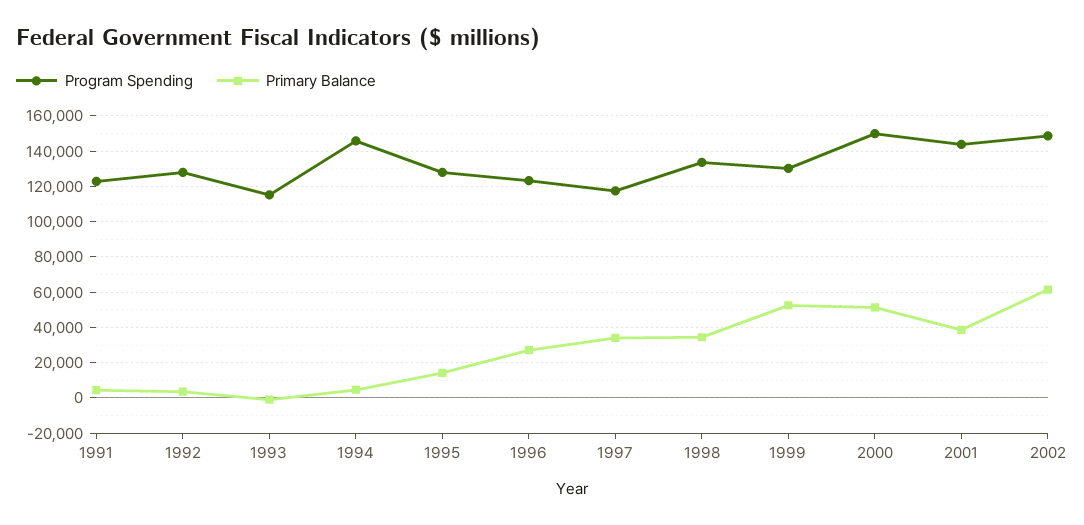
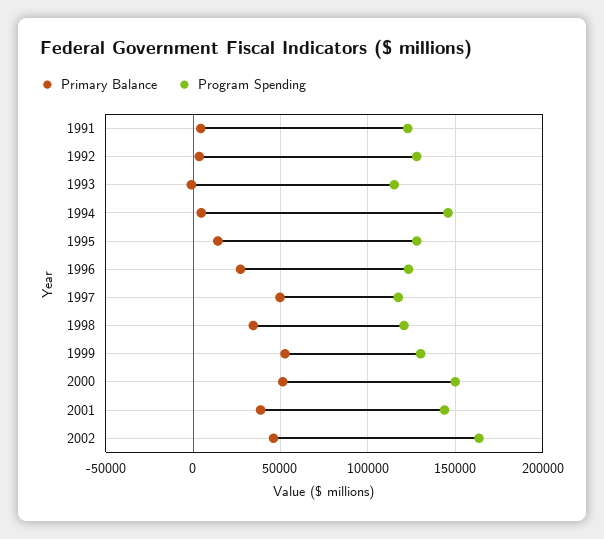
Primary Balance, 1997: 35000 -> 50000
Program Spending, 1998: 135000 -> 120000
Program Spending, 2002: 150000 -> 165000
Primary Balance, 2002: 60000 -> 45000

